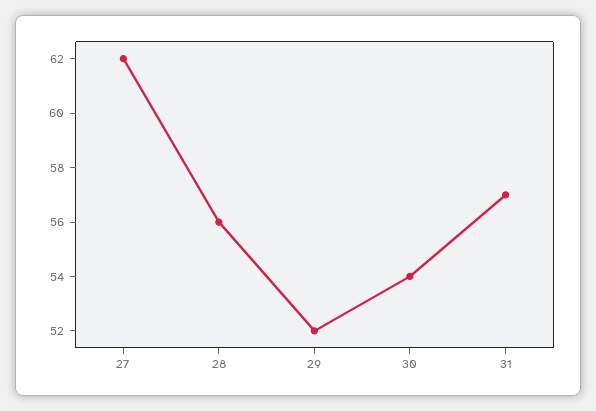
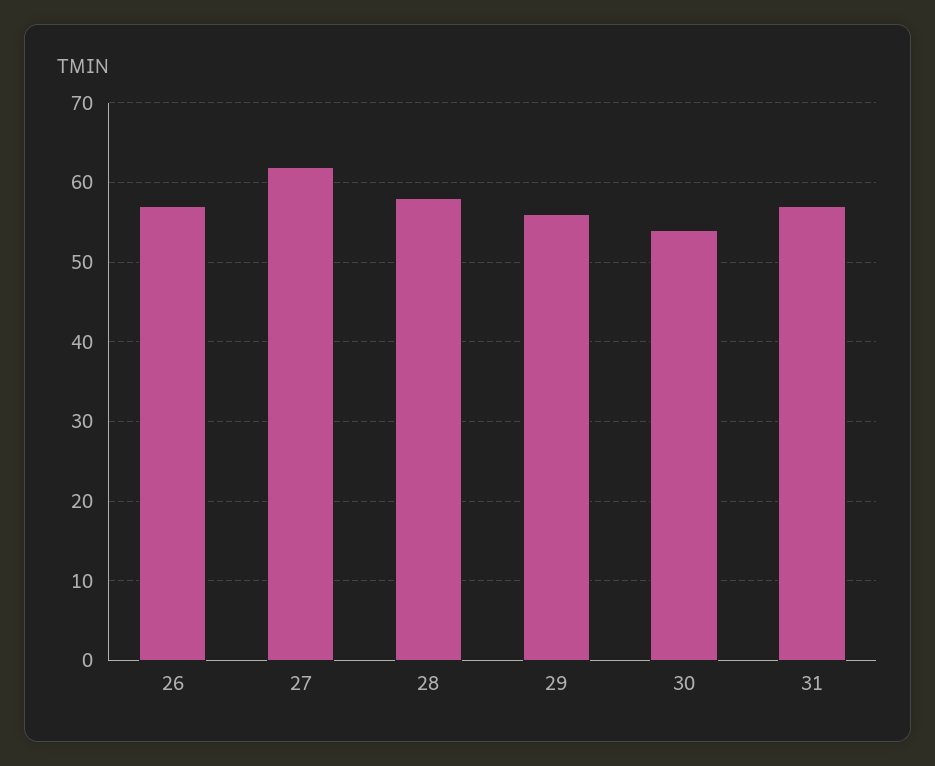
28: 56 -> 58
29: 52 -> 56
26: none -> 57

